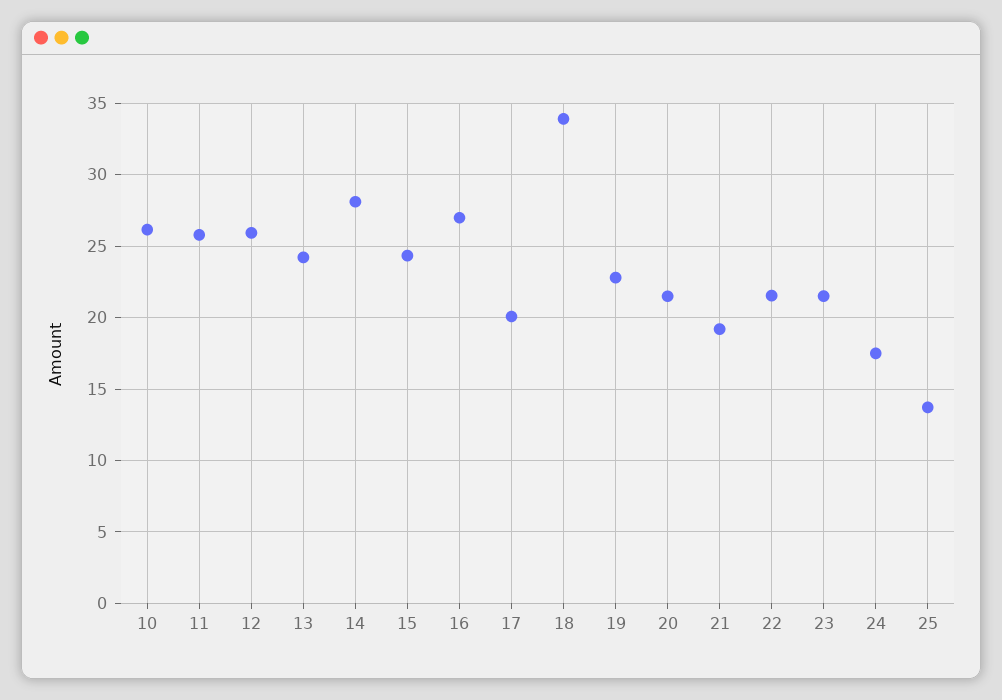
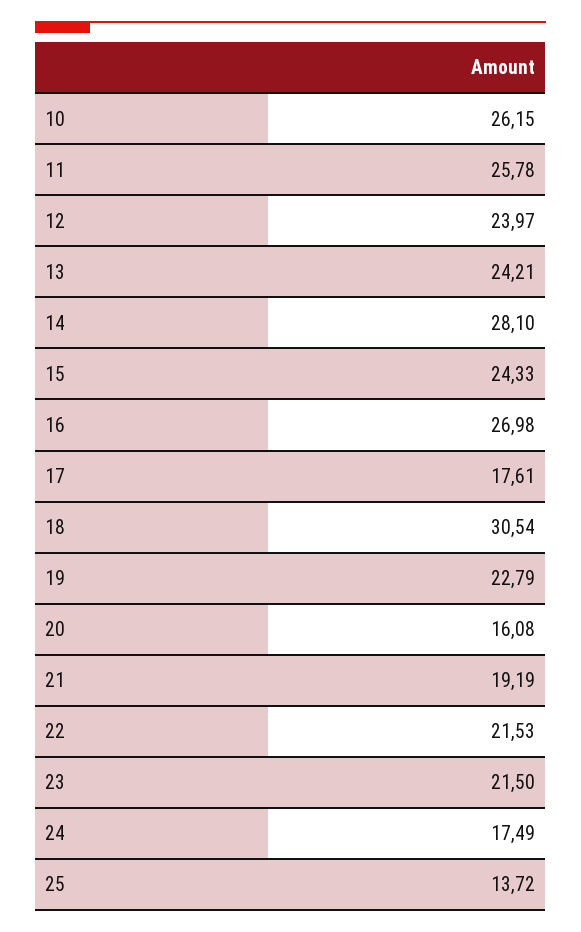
12: 26 -> 23.97
17: 20 -> 17.61
18: 34 -> 30.54
20: 21.5 -> 16.08

